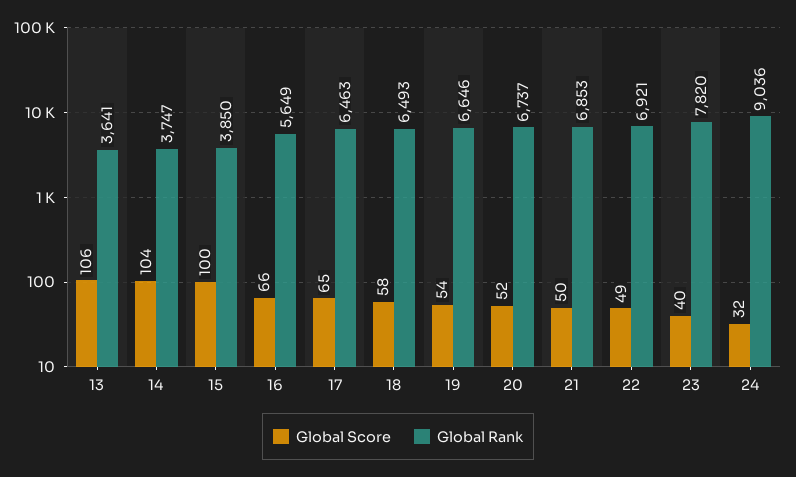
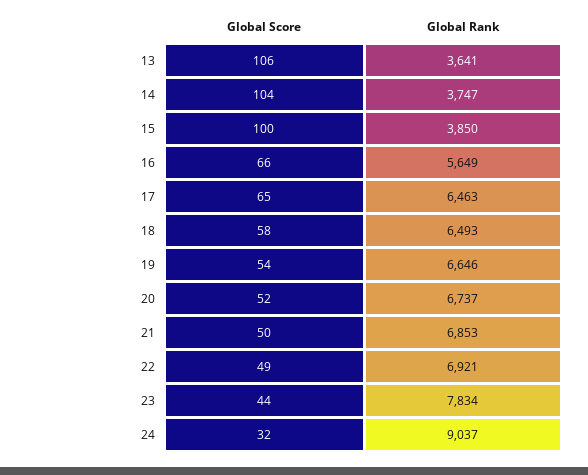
Global Score, 23: 40 -> 44
Global Rank, 23: 7820 -> 7834
Global Rank, 24: 9036 -> 9037

